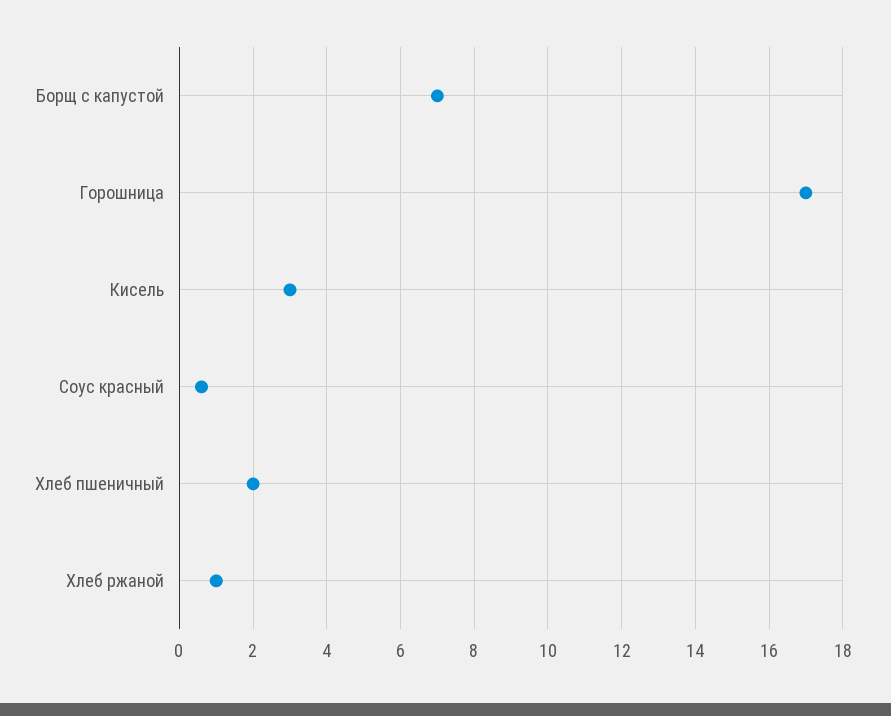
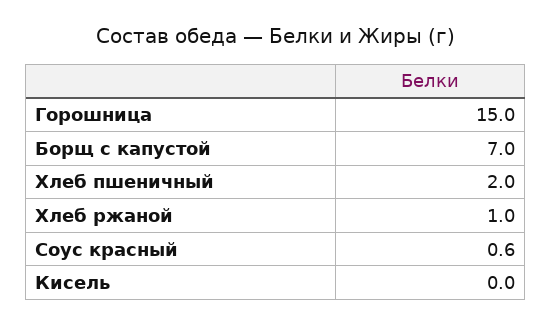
Горошница: 17 -> 15
Кисель: 3 -> 0

